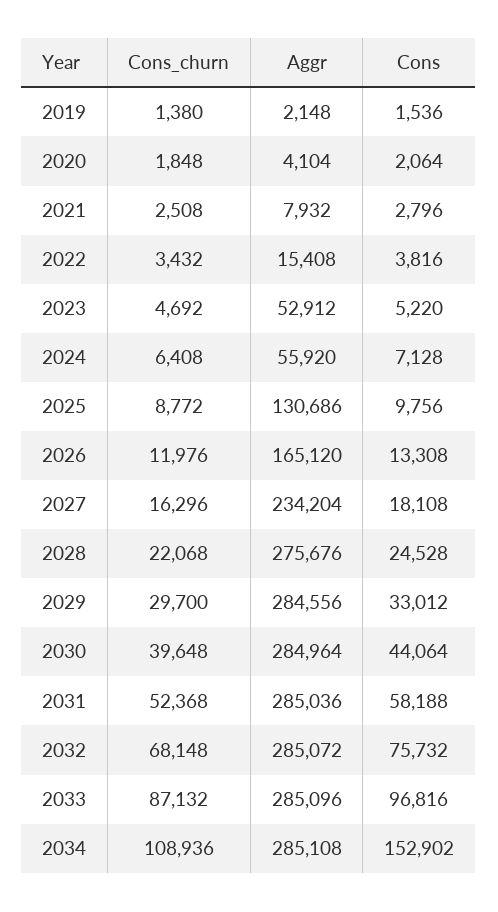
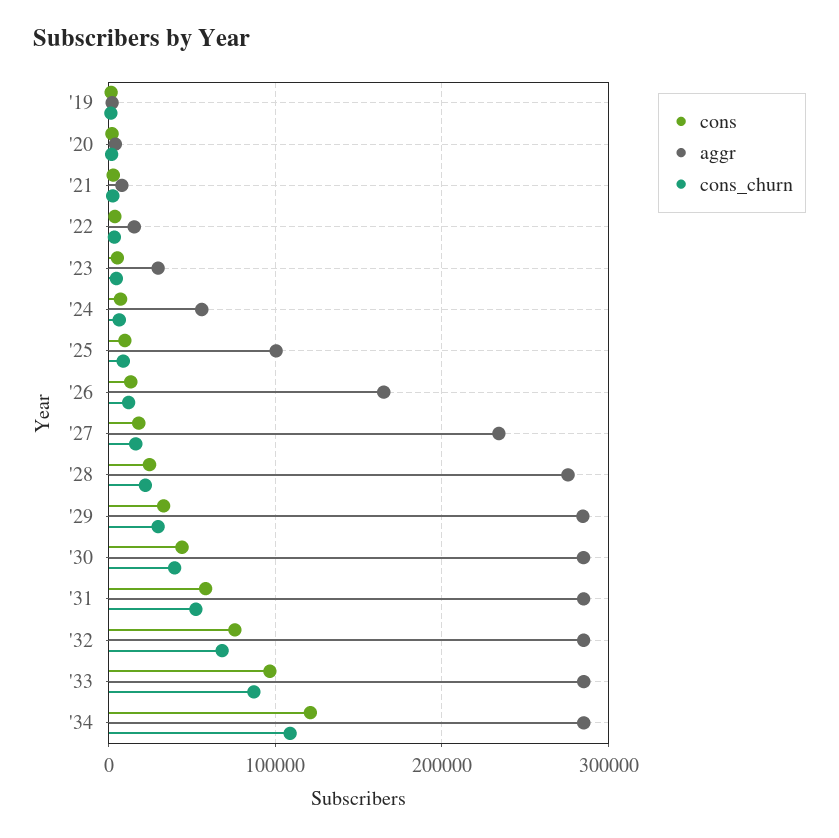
Aggr, 2023: 52912 -> 30000
Aggr, 2025: 130686 -> 100000
Cons, 2034: 152902 -> 120000

